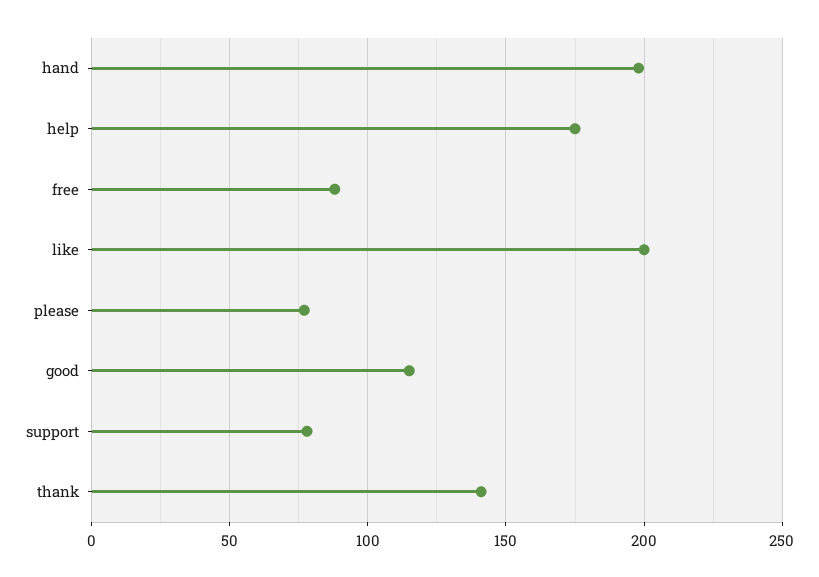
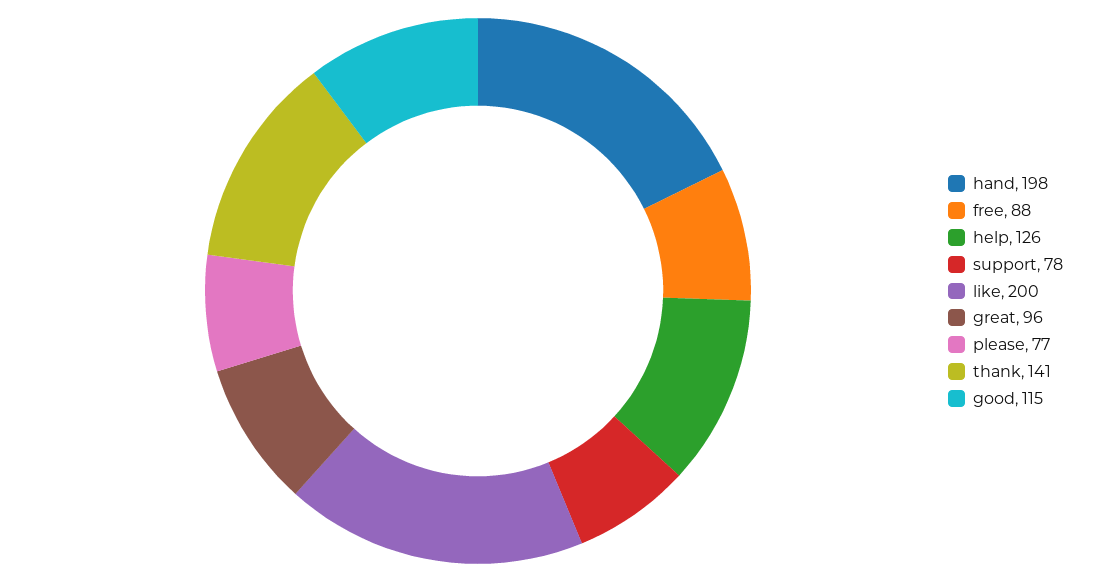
help: 175 -> 126
great: none -> 96

